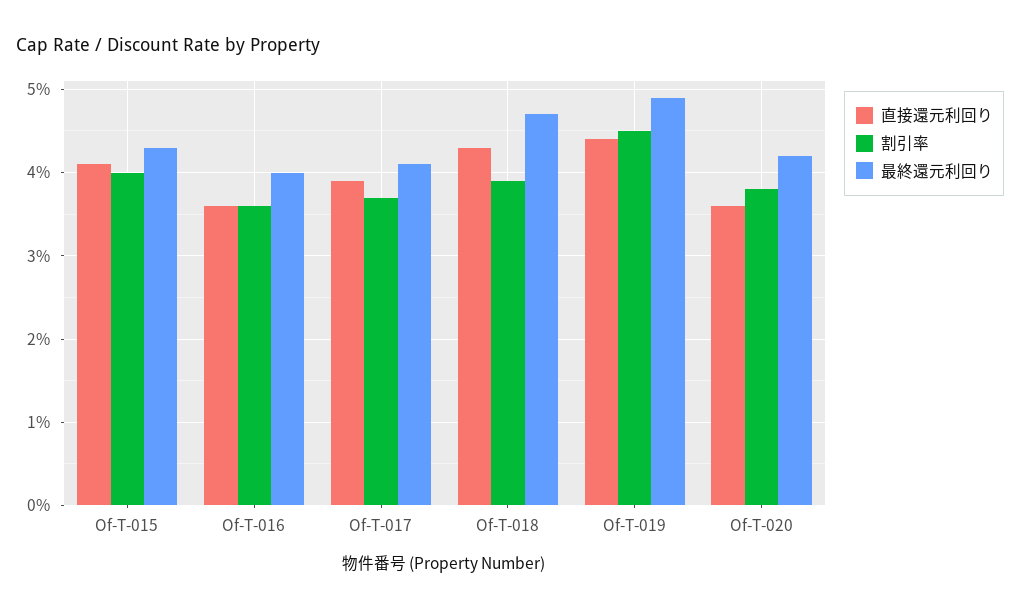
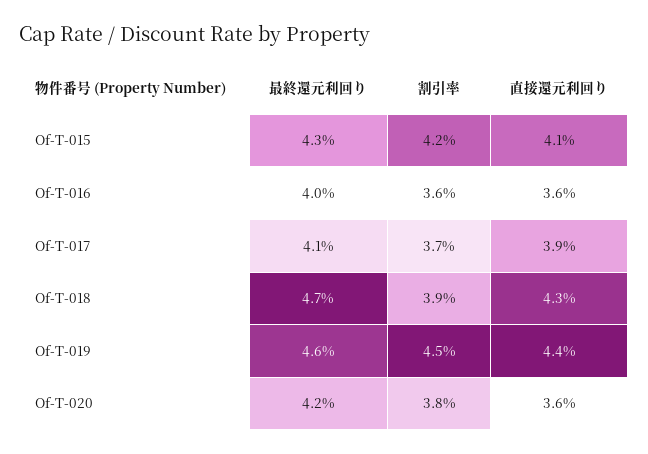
割引率, Of-T-015: 4 -> 4.2
最終還元利回り, Of-T-019: 4.9 -> 4.6

